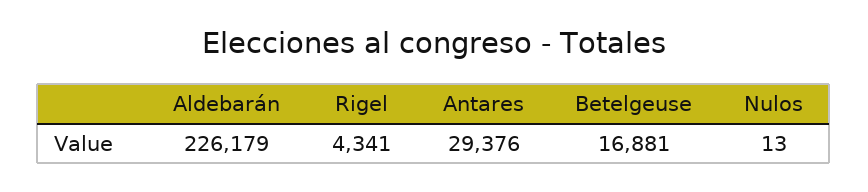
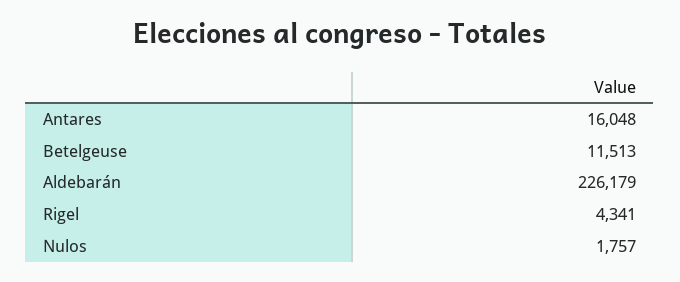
Antares: 29376 -> 16048
Betelgeuse: 16881 -> 11513
Nulos: 13 -> 1757

